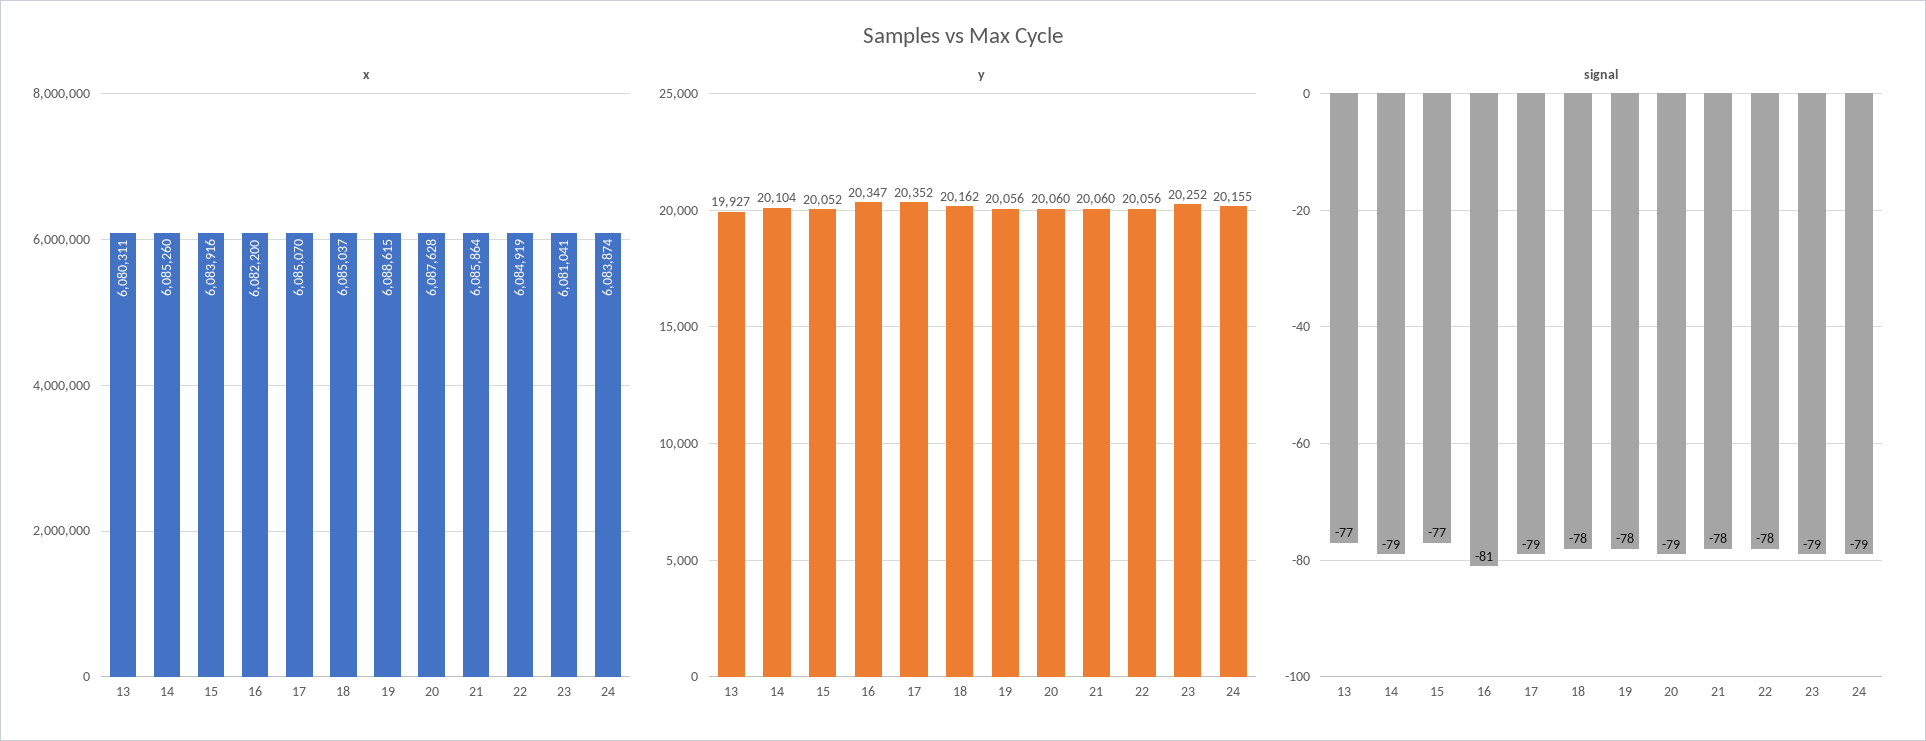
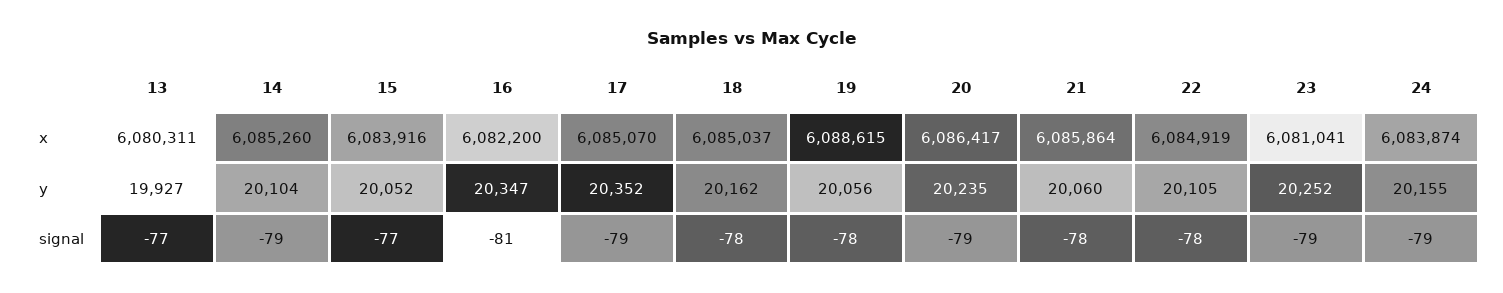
x, 20: 6087628 -> 6086417
y, 20: 20060 -> 20235
y, 22: 20056 -> 20105

